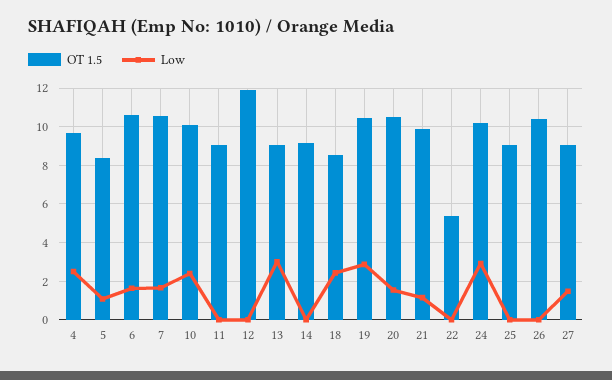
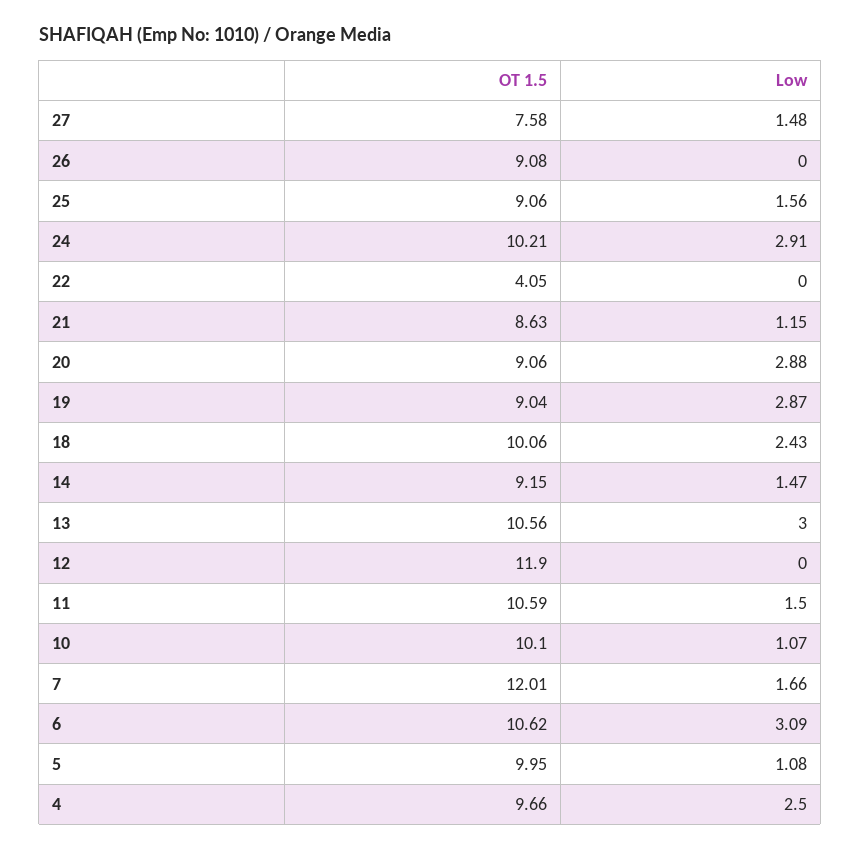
OT 1.5, 5: 8.5 -> 9.95
Low, 6: 1.5 -> 3.09
OT 1.5, 7: 10.5 -> 12.01
Low, 10: 2.5 -> 1.07
OT 1.5, 11: 9 -> 10.59
Low, 11: 0 -> 1.5
OT 1.5, 13: 9 -> 10.56
Low, 14: 0 -> 1.47
OT 1.5, 18: 8.5 -> 10.06
OT 1.5, 19: 10.5 -> 9.04
OT 1.5, 20: 10.5 -> 9.06
Low, 20: 1.5 -> 2.88
OT 1.5, 21: 10 -> 8.63
OT 1.5, 22: 5.5 -> 4.05
Low, 25: 0 -> 1.56
OT 1.5, 26: 10.5 -> 9.08
OT 1.5, 27: 9 -> 7.58

